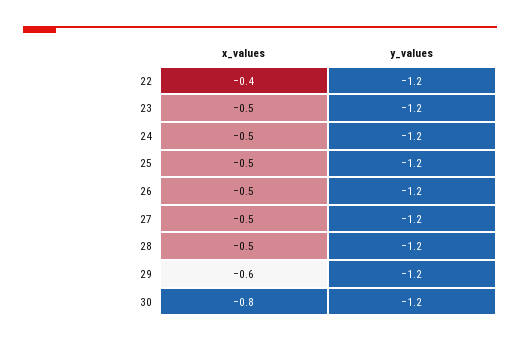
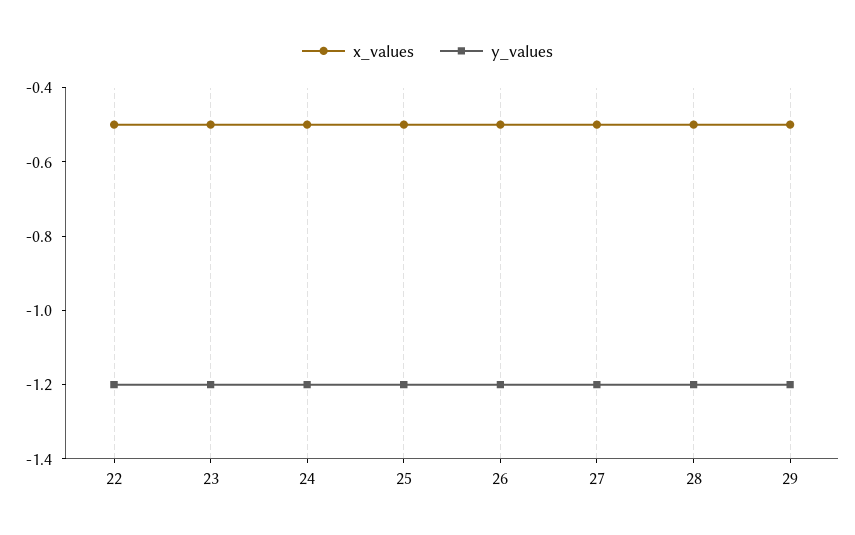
x_values, 22: -0.4 -> -0.5
x_values, 29: -0.6 -> -0.5
x_values, 30: -0.8 -> none
y_values, 30: -1.2 -> none

